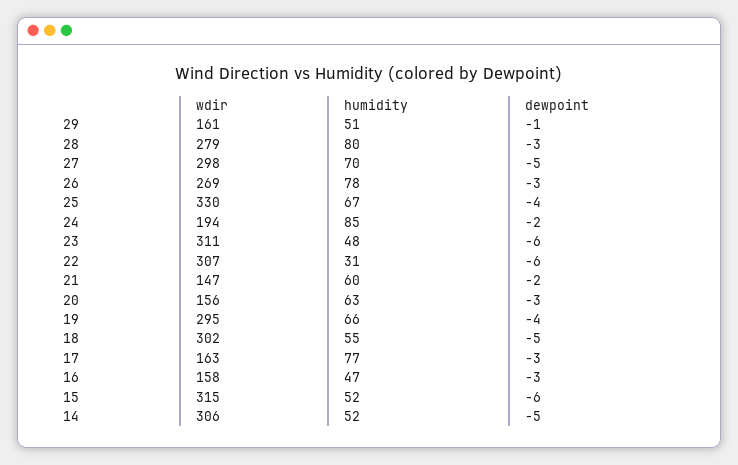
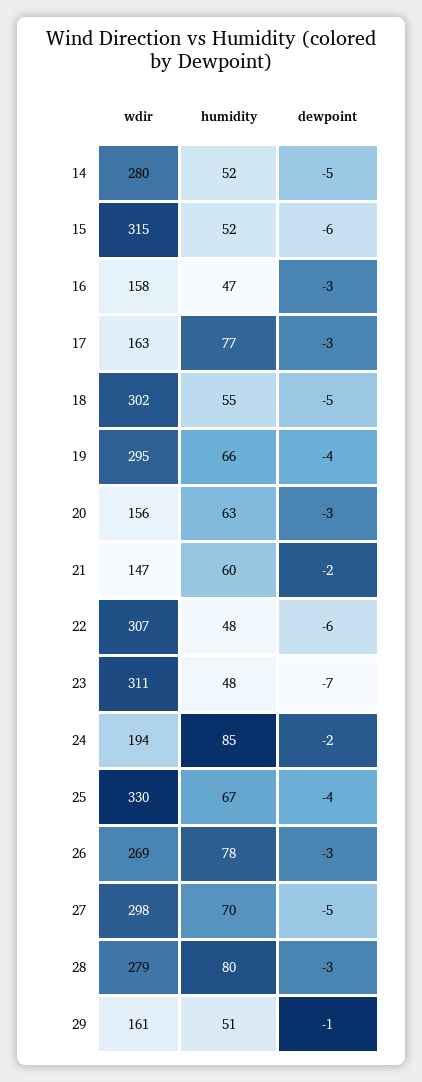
dewpoint, 23: -6 -> -7
humidity, 22: 31 -> 48
wdir, 14: 306 -> 280

